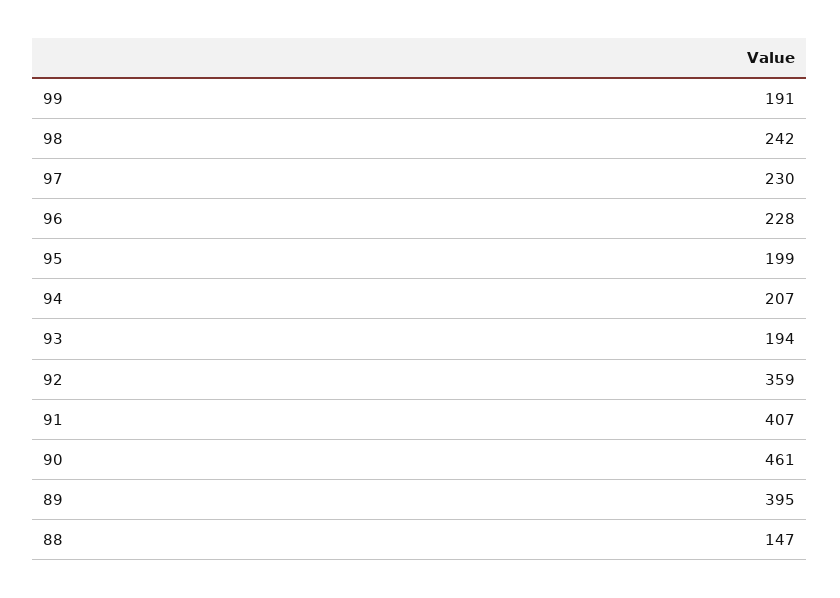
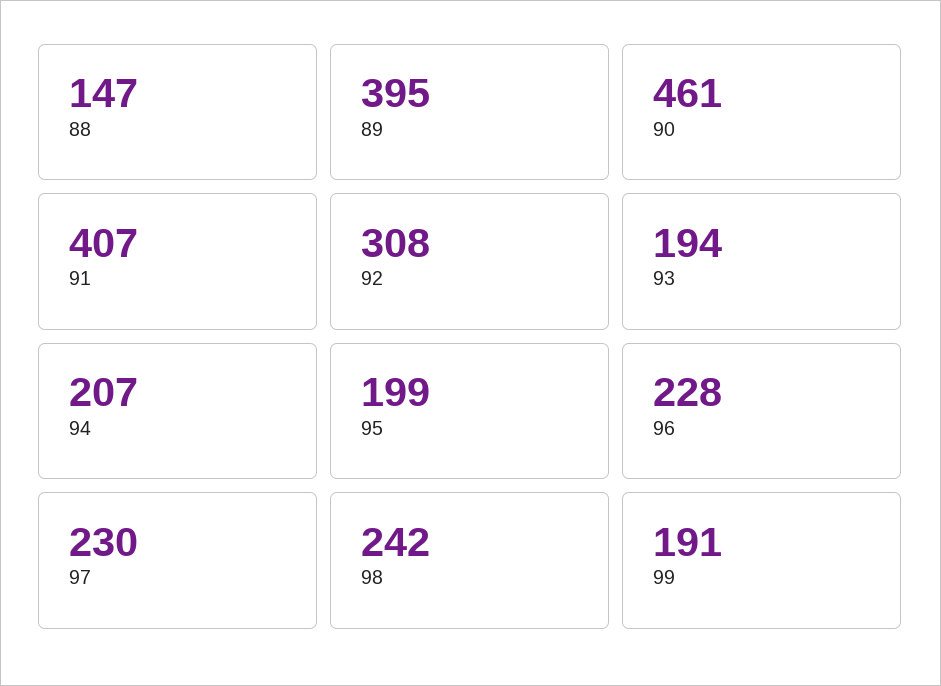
92: 359 -> 308

